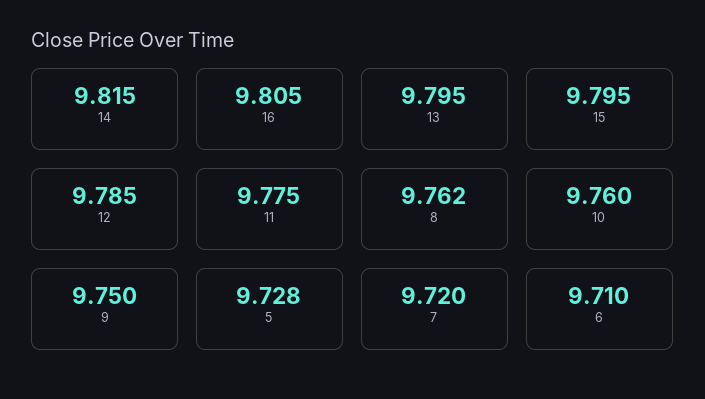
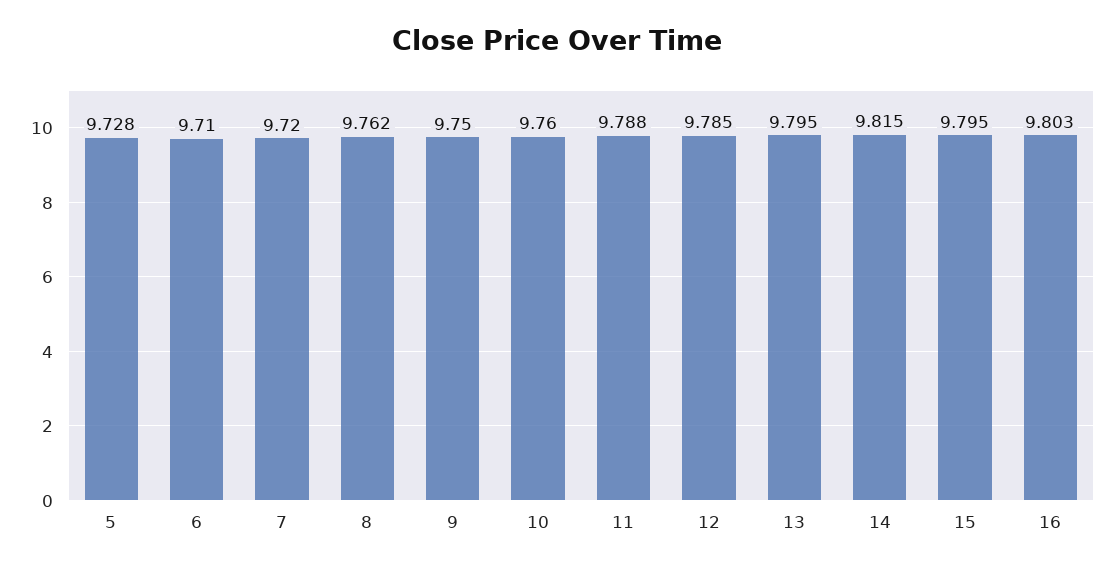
16: 9.805 -> 9.803
11: 9.775 -> 9.788

